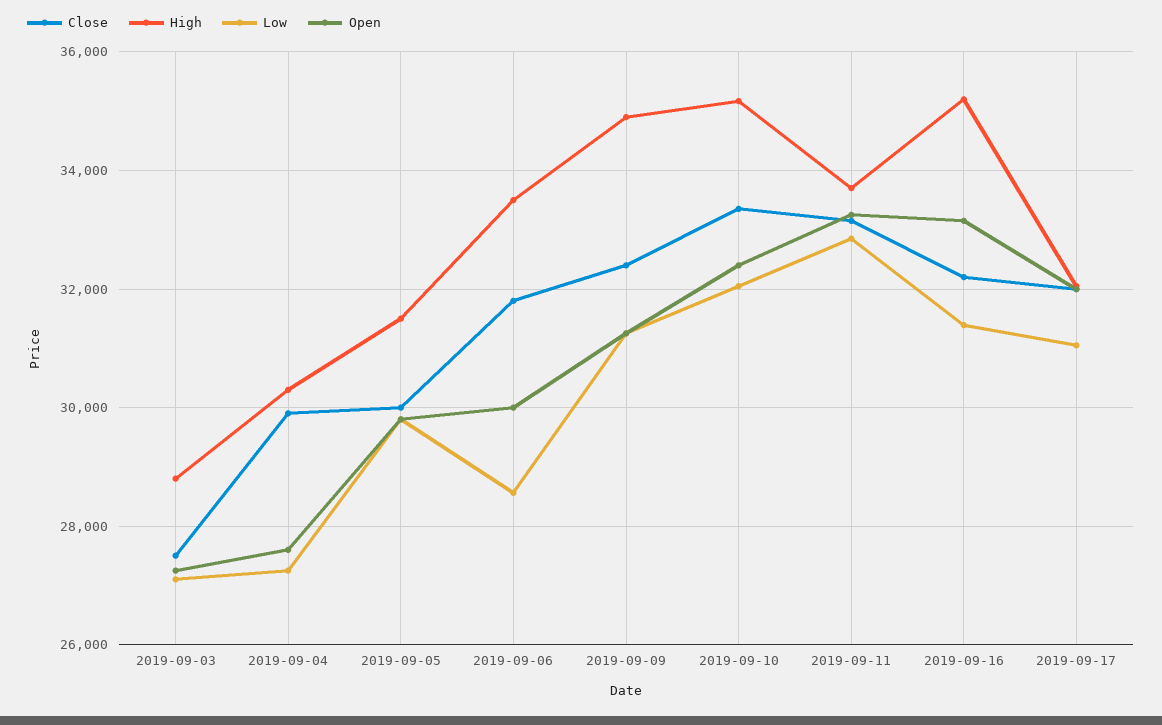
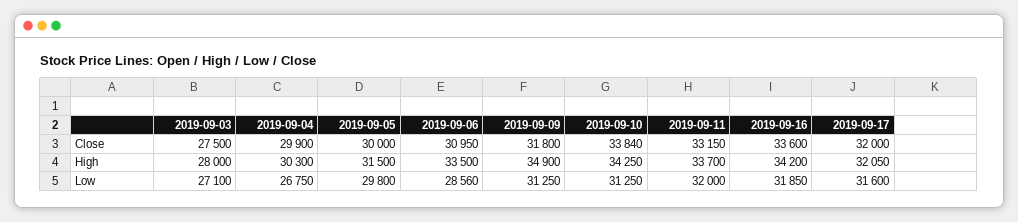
High, 2019-09-03: 28800 -> 28000
Open, 2019-09-03: 27200 -> none
Low, 2019-09-04: 27200 -> 26750
Open, 2019-09-04: 27600 -> none
Open, 2019-09-05: 29800 -> none
Close, 2019-09-06: 31800 -> 30950
Open, 2019-09-06: 30000 -> none
Close, 2019-09-09: 32400 -> 31800
Open, 2019-09-09: 31200 -> none
Close, 2019-09-10: 33400 -> 33840
High, 2019-09-10: 35200 -> 34250
Low, 2019-09-10: 32000 -> 31250
Open, 2019-09-10: 32400 -> none
Low, 2019-09-11: 32800 -> 32000
Open, 2019-09-11: 33200 -> none
Close, 2019-09-16: 32200 -> 33600
High, 2019-09-16: 35200 -> 34200
Low, 2019-09-16: 31400 -> 31850
Open, 2019-09-16: 33200 -> none
Low, 2019-09-17: 31000 -> 31600
Open, 2019-09-17: 32000 -> none

